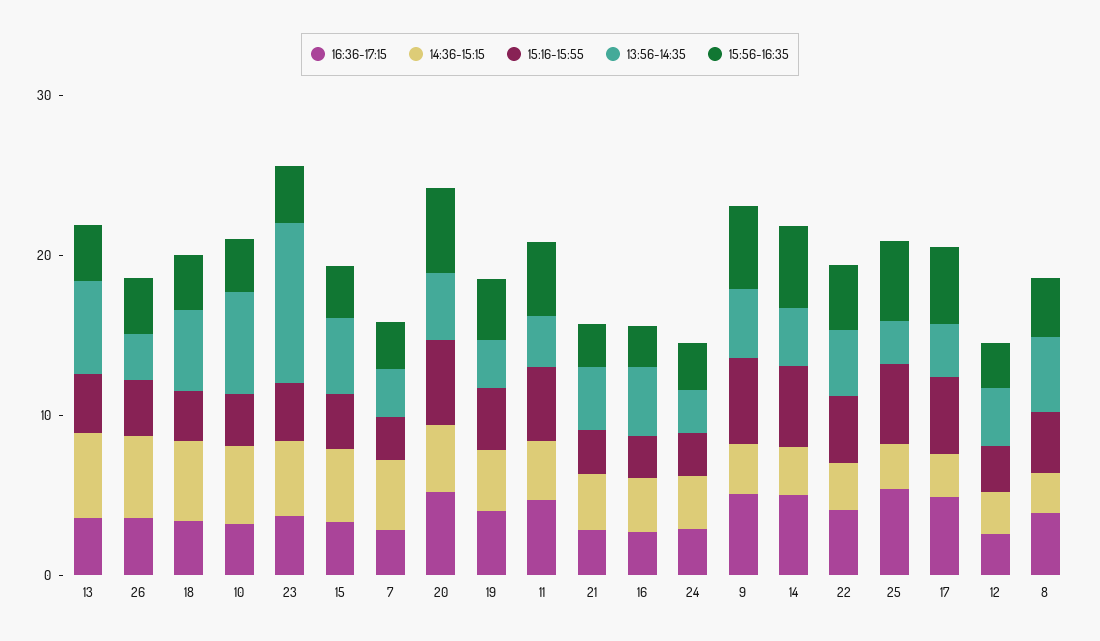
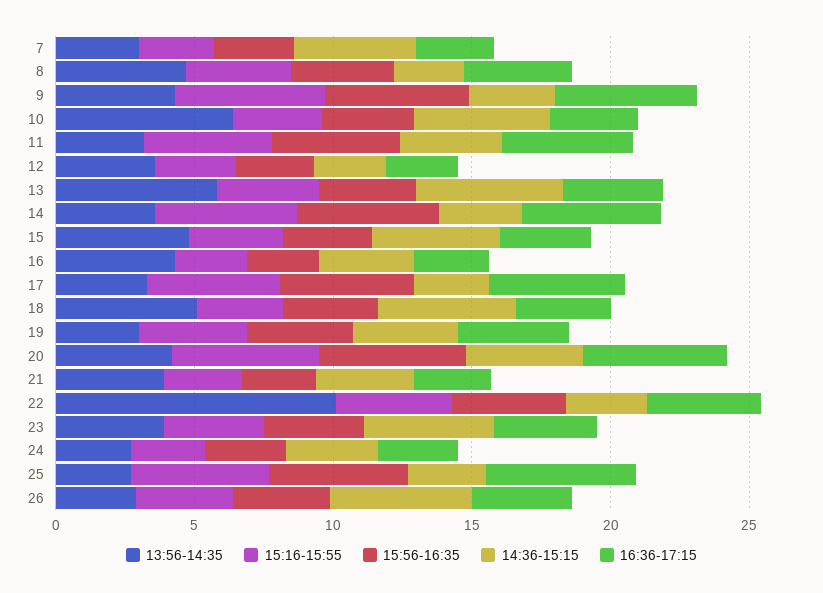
13:56-14:35, 23: 10 -> 4
13:56-14:35, 22: 4 -> 10

